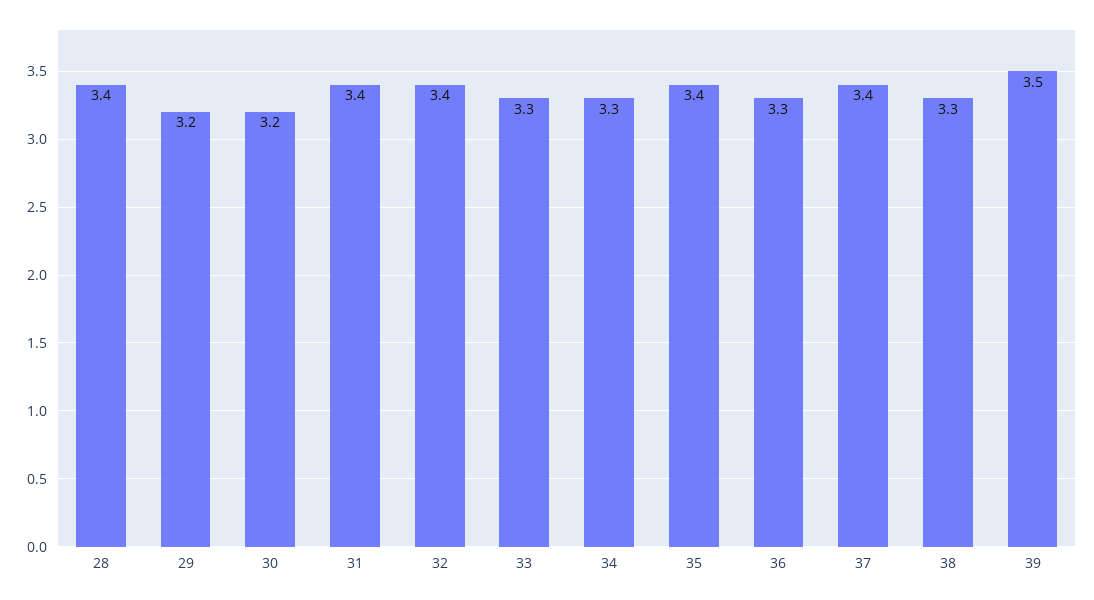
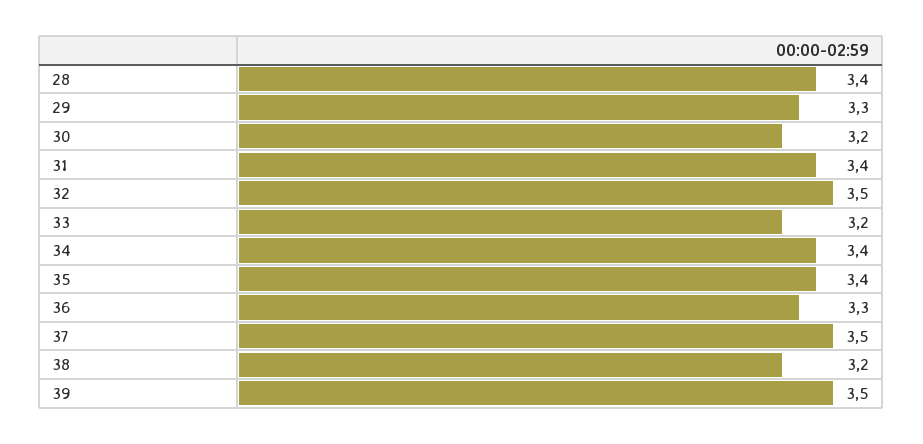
29: 3.2 -> 3.3
32: 3.4 -> 3.5
33: 3.3 -> 3.2
34: 3.3 -> 3.4
37: 3.4 -> 3.5
38: 3.3 -> 3.2

